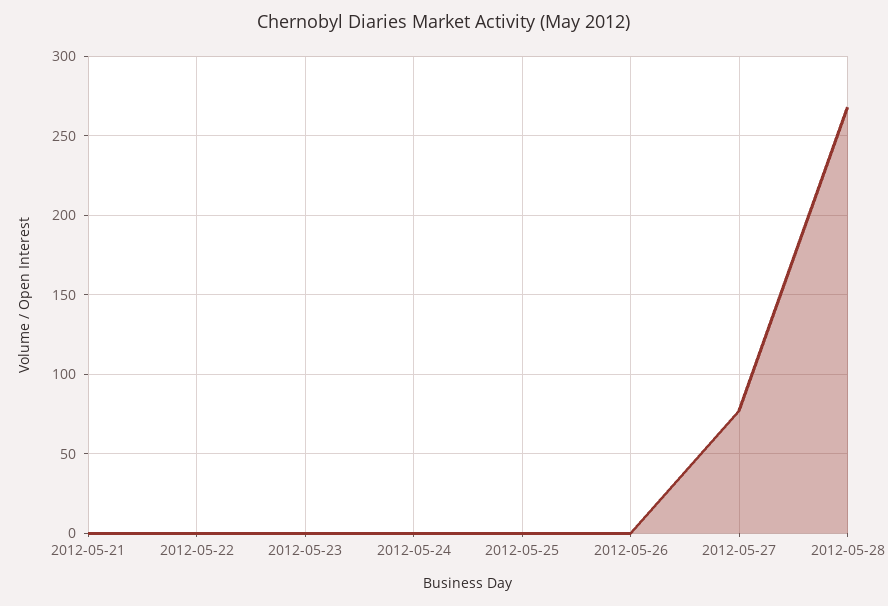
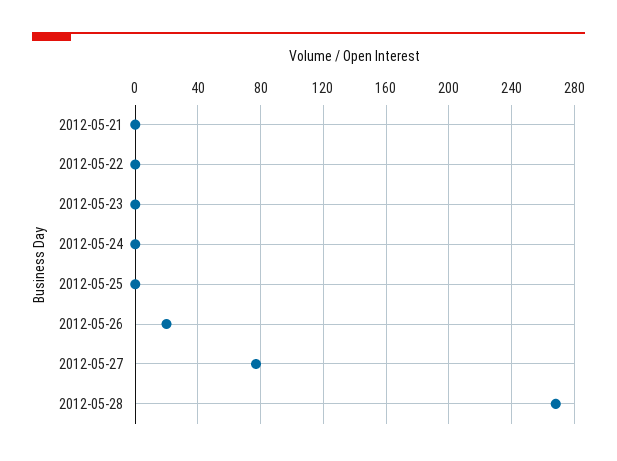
2012-05-26: 0 -> 20

